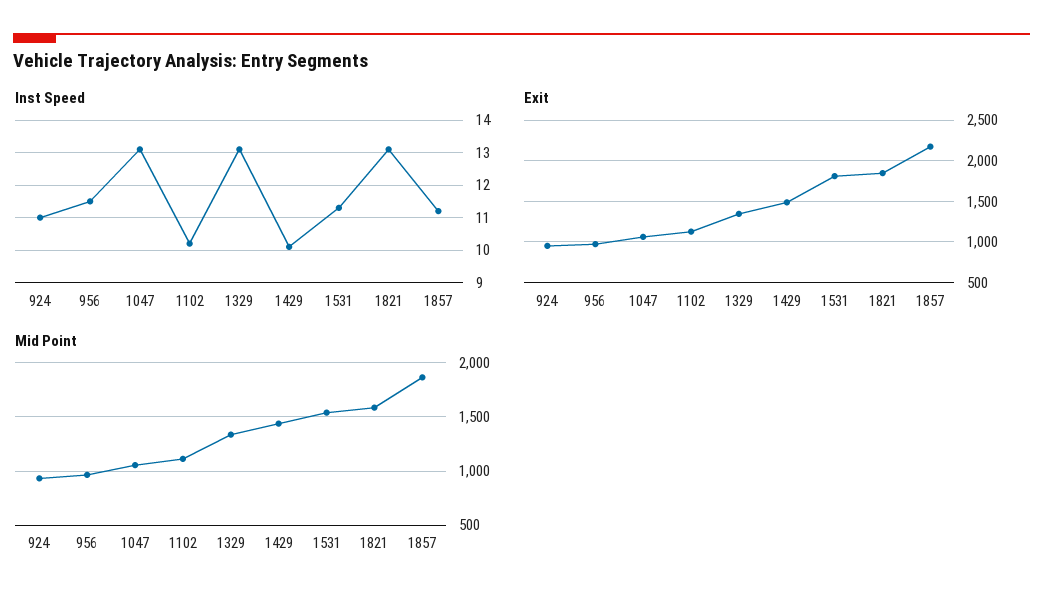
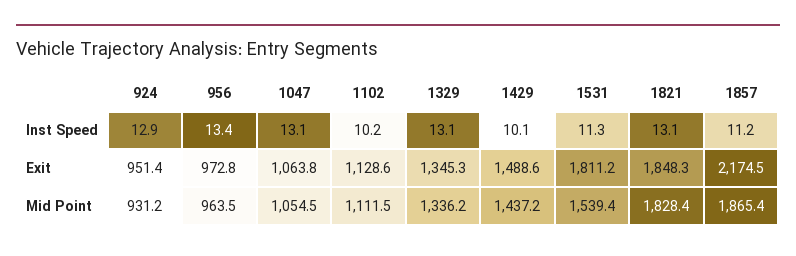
Inst Speed, 924: 11 -> 12.9
Inst Speed, 956: 11.5 -> 13.4
Mid Point, 1821: 1600 -> 1828.4

